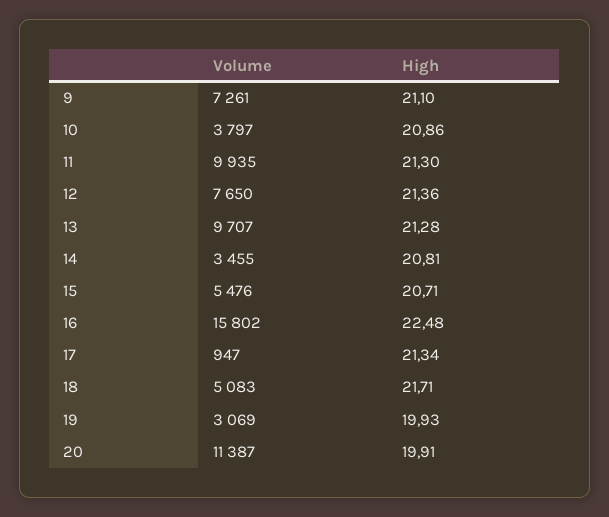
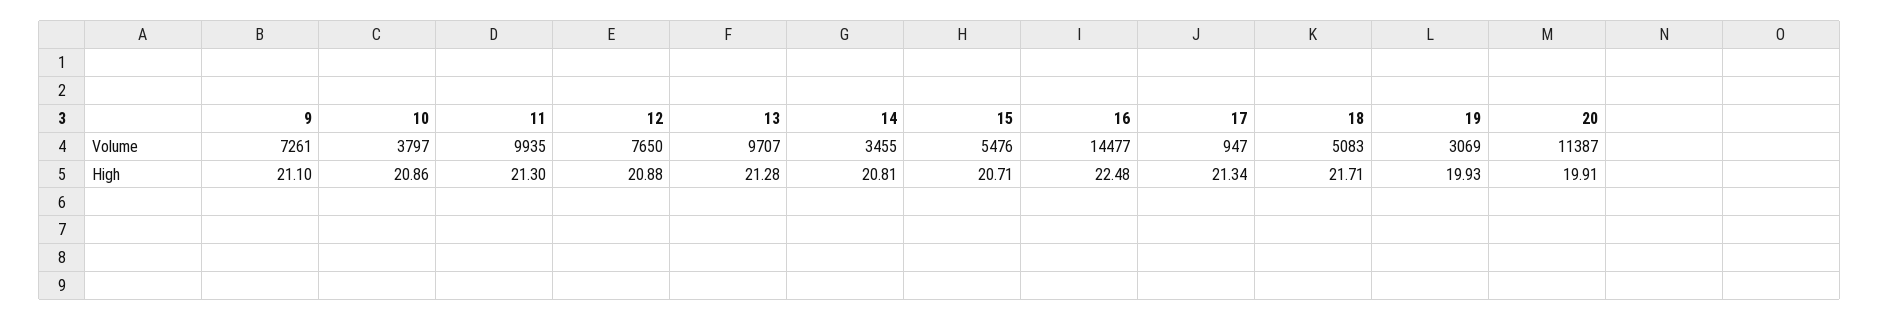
High, 12: 21.36 -> 20.88
Volume, 16: 15802 -> 14477

